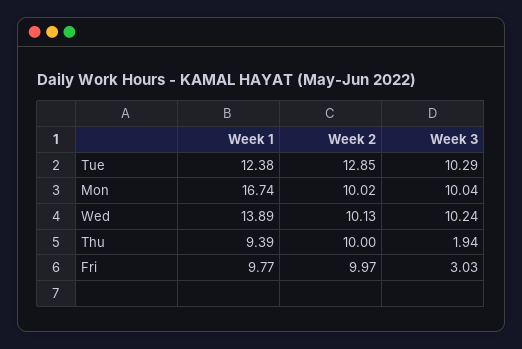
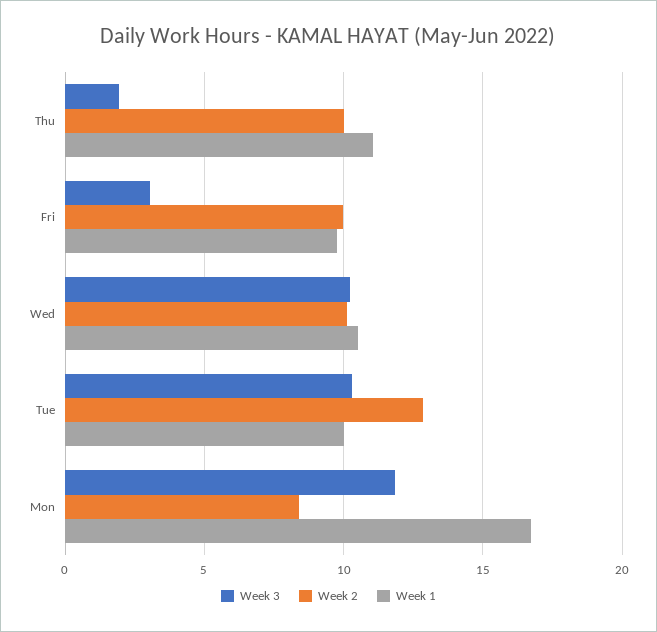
Week 1, Tue: 12.38 -> 10
Week 2, Mon: 10.02 -> 8.5
Week 3, Mon: 10.04 -> 12
Week 1, Wed: 13.89 -> 10.5
Week 1, Thu: 9.39 -> 11

